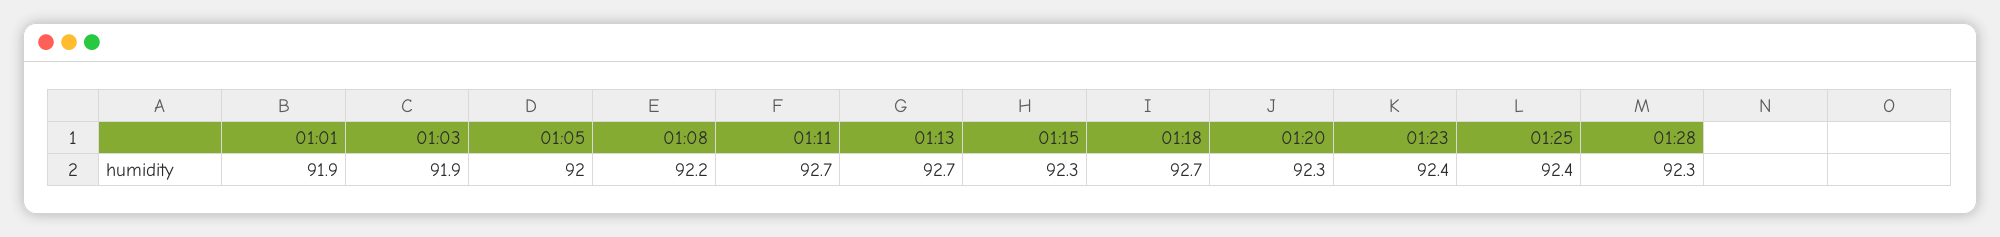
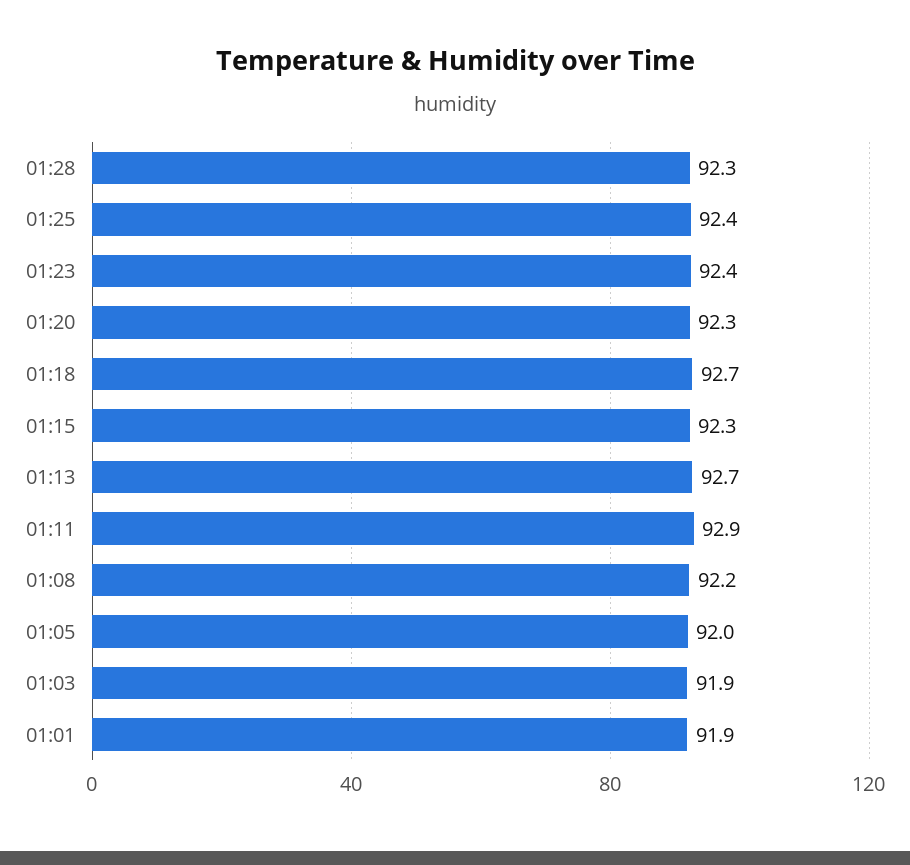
01:11: 92.7 -> 92.9

